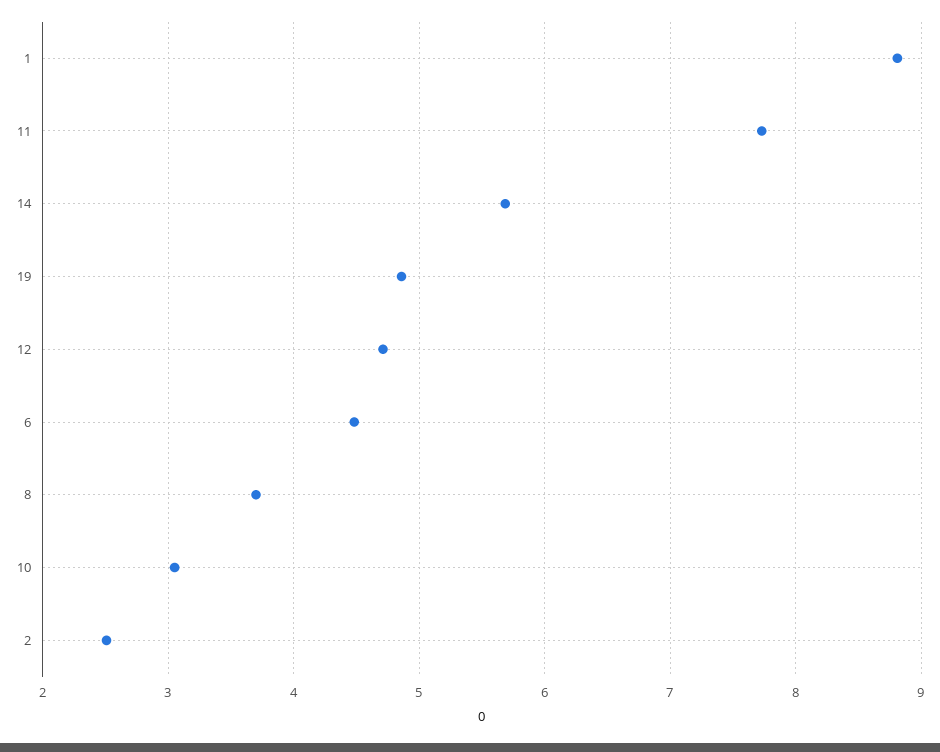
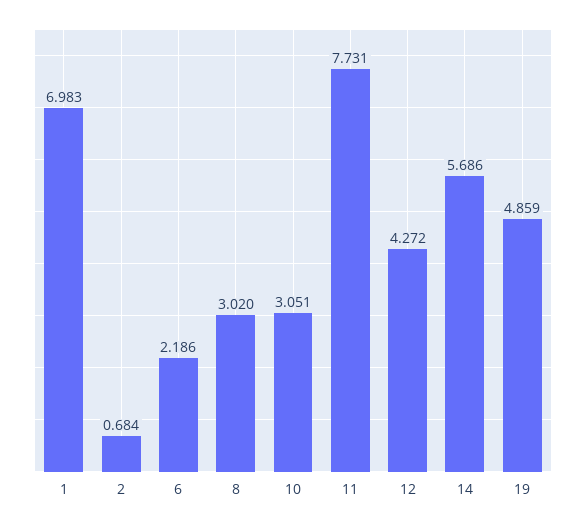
1: 8.8 -> 6.983
12: 4.7 -> 4.272
6: 4.5 -> 2.186
8: 3.7 -> 3.02
2: 2.5 -> 0.684

